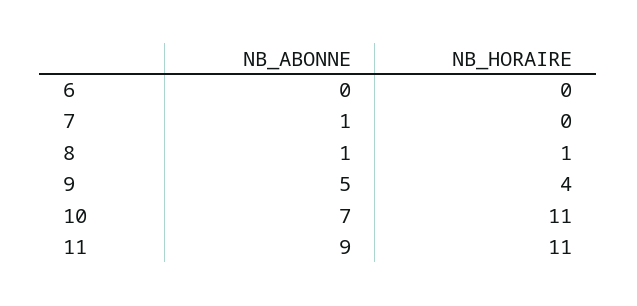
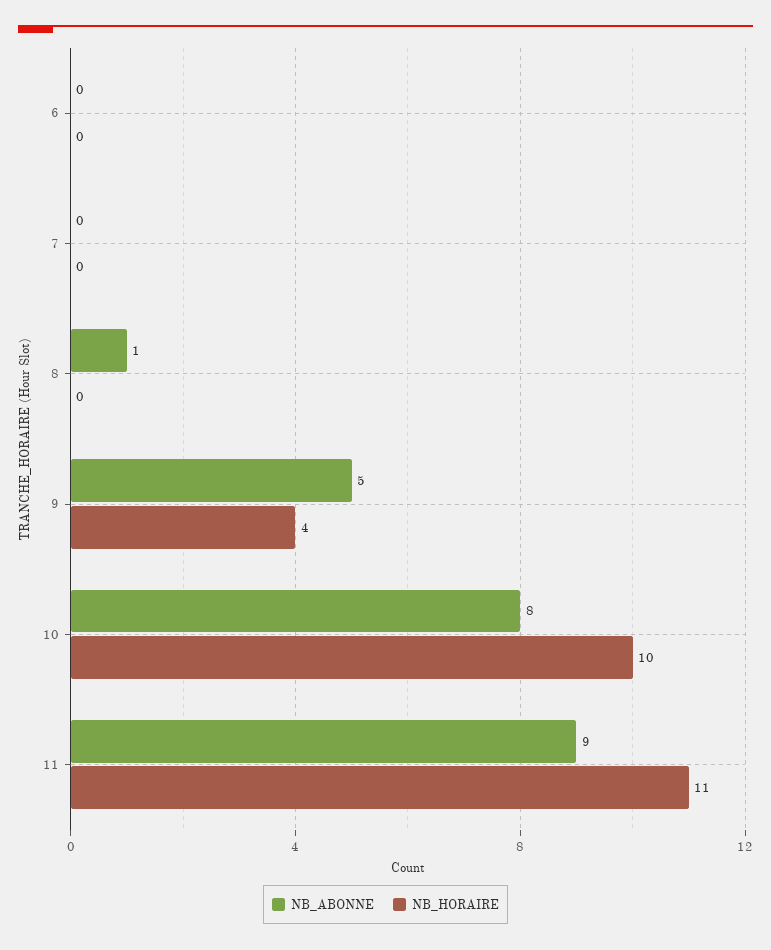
NB_ABONNE, 7: 1 -> 0
NB_HORAIRE, 8: 1 -> 0
NB_ABONNE, 10: 7 -> 8
NB_HORAIRE, 10: 11 -> 10

